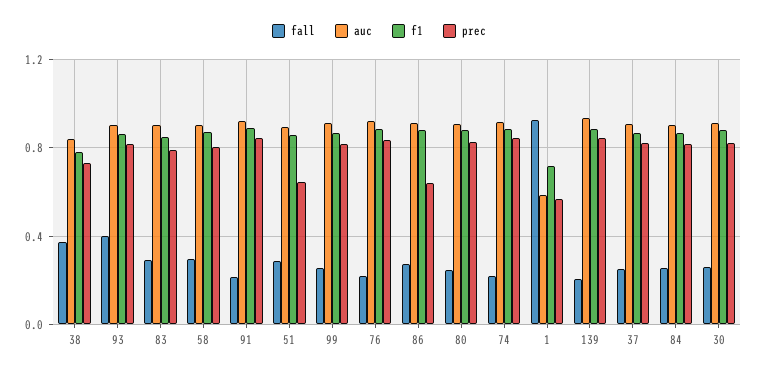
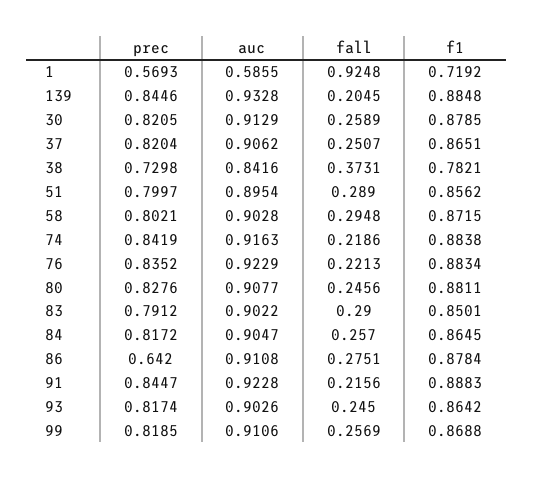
fall, 93: 0.4 -> 0.245
prec, 51: 0.65 -> 0.7997

